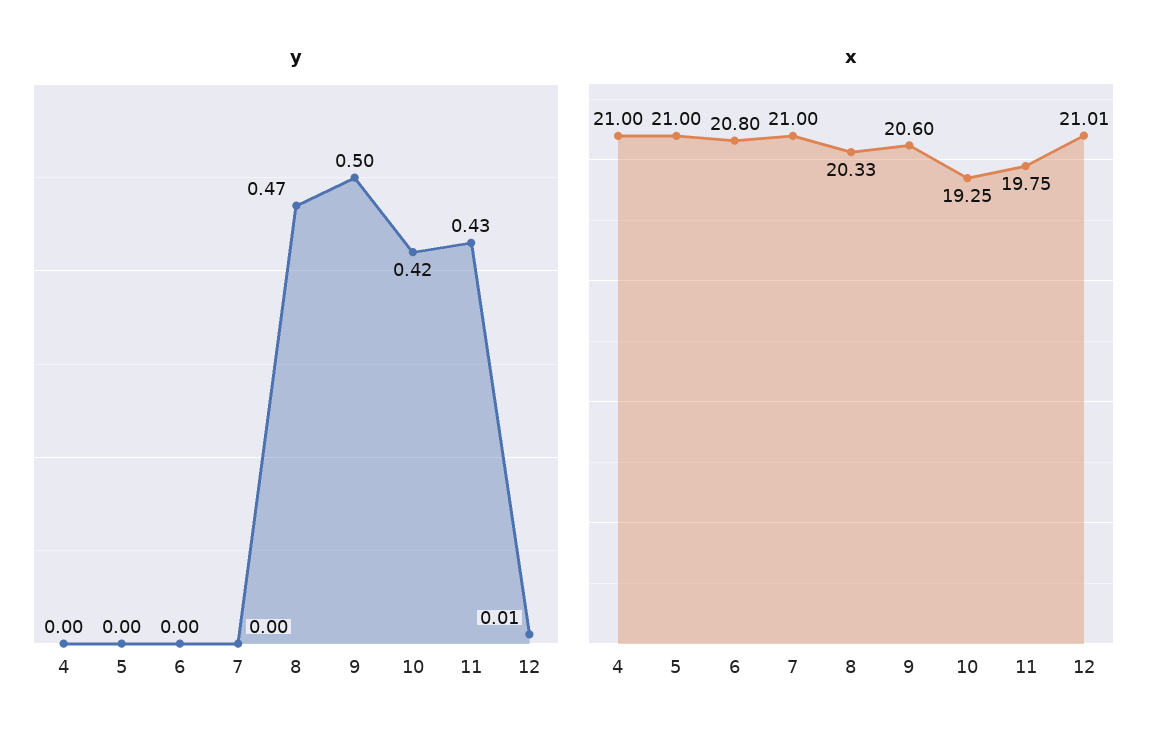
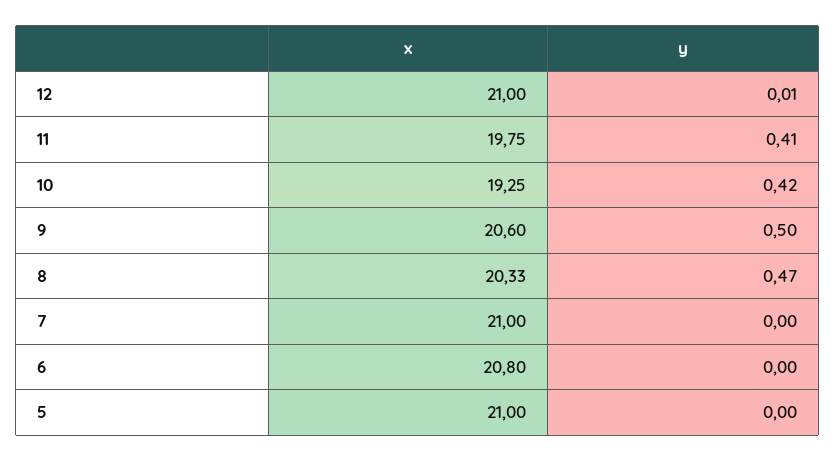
y, 4: 0 -> none
y, 11: 0.43 -> 0.41
x, 4: 21 -> none
x, 12: 21.01 -> 21

